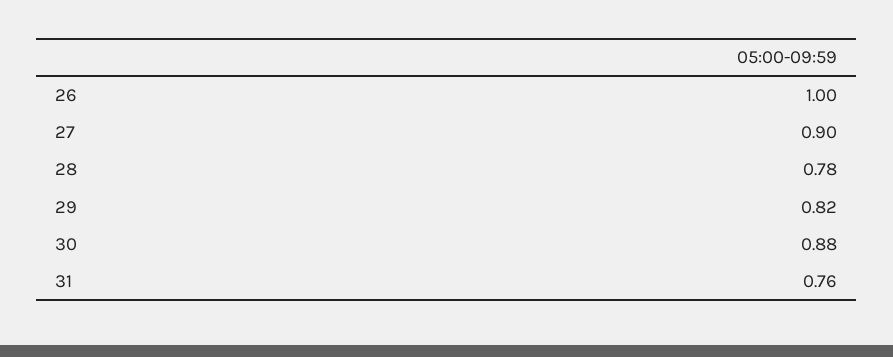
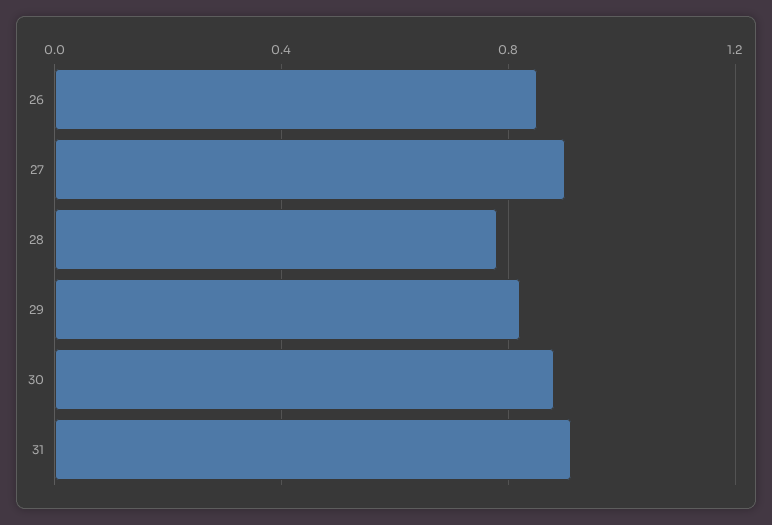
26: 1 -> 0.85
31: 0.76 -> 0.9

